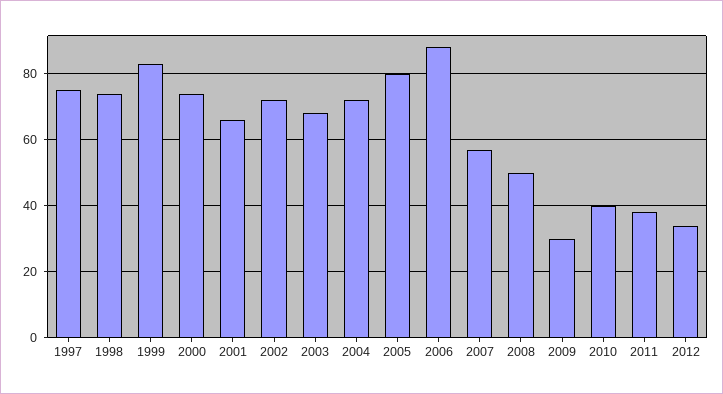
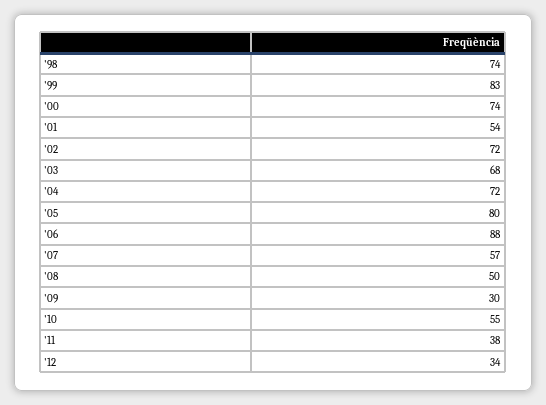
1997: 75 -> none
2001: 65 -> 54
2010: 40 -> 55

